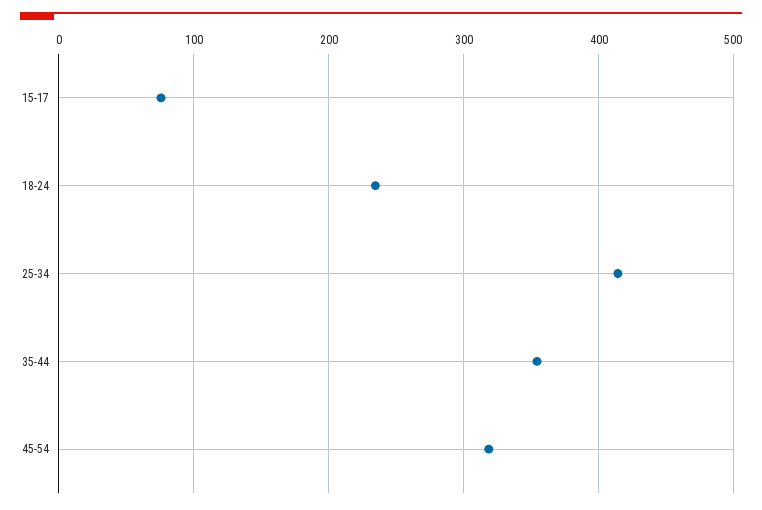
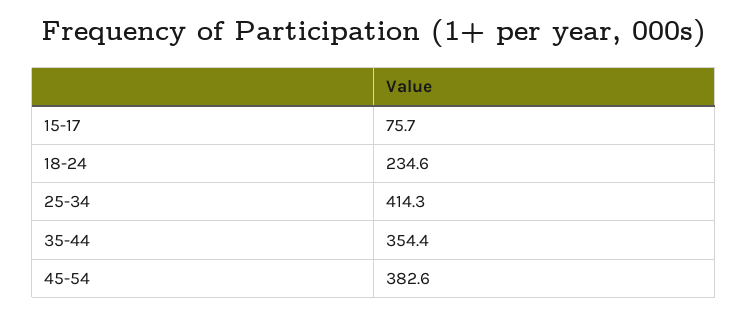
45-54: 320 -> 382.6

